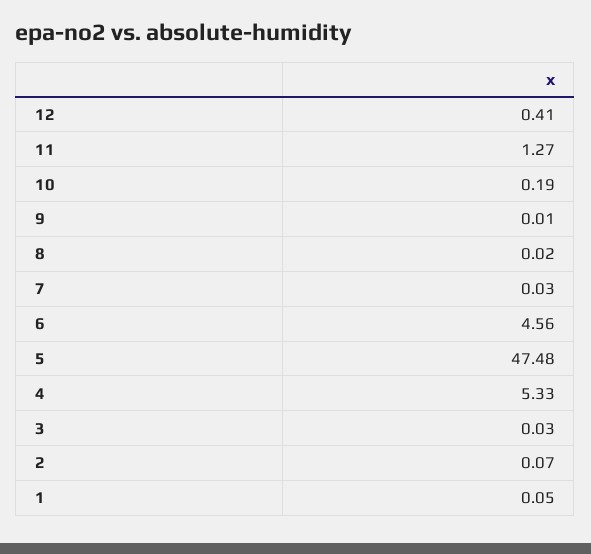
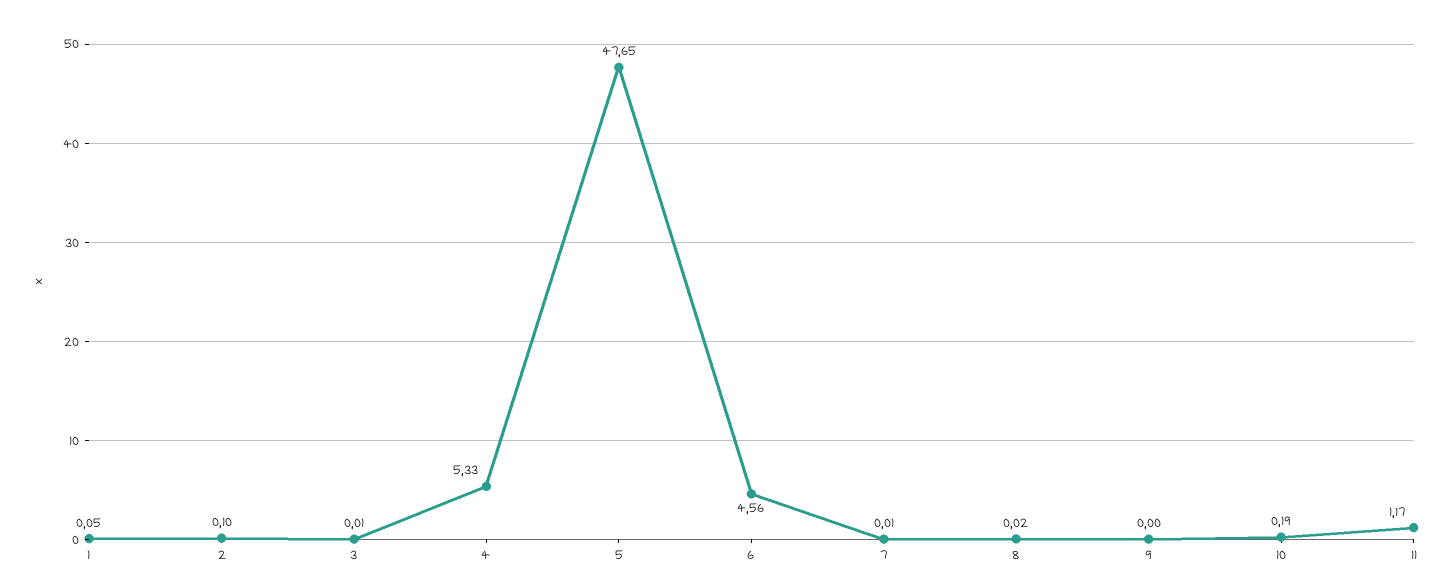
12: 0.41 -> none
11: 1.27 -> 1.17
9: 0.01 -> 0
7: 0.03 -> 0.01
5: 47.48 -> 47.65
3: 0.03 -> 0.01
2: 0.07 -> 0.1

